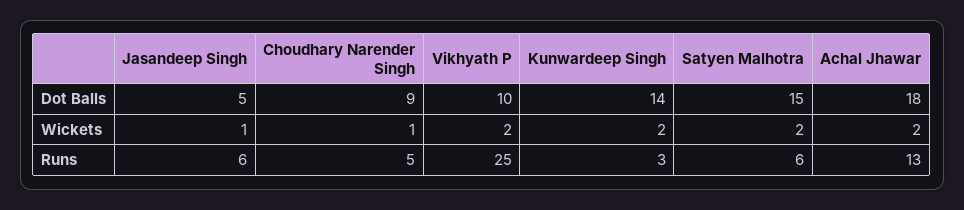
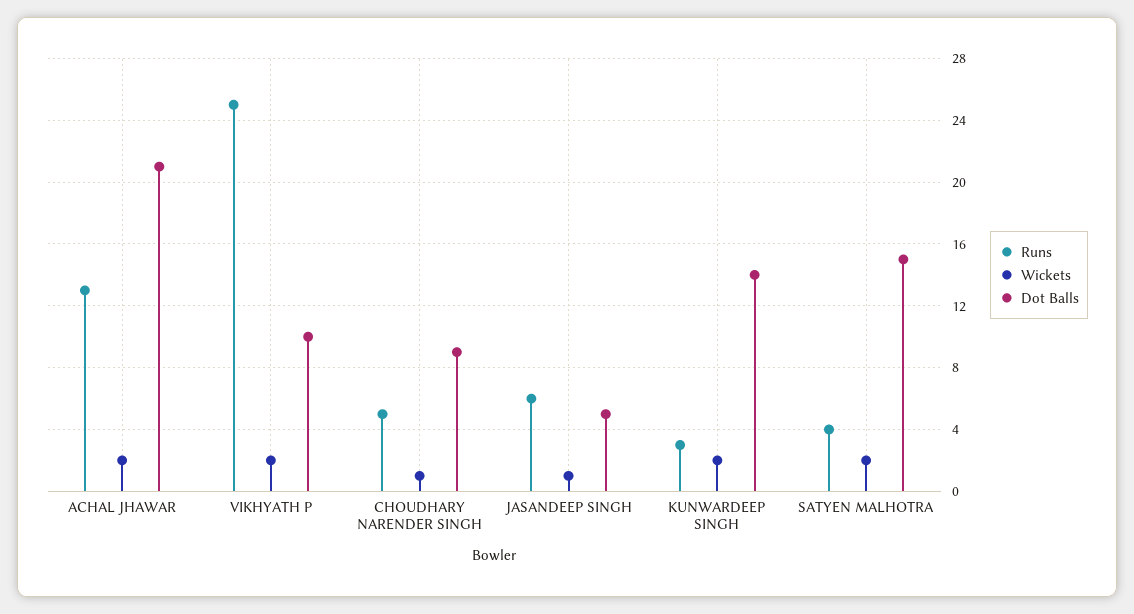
Dot Balls, Achal Jhawar: 18 -> 21
Runs, Satyen Malhotra: 6 -> 4

